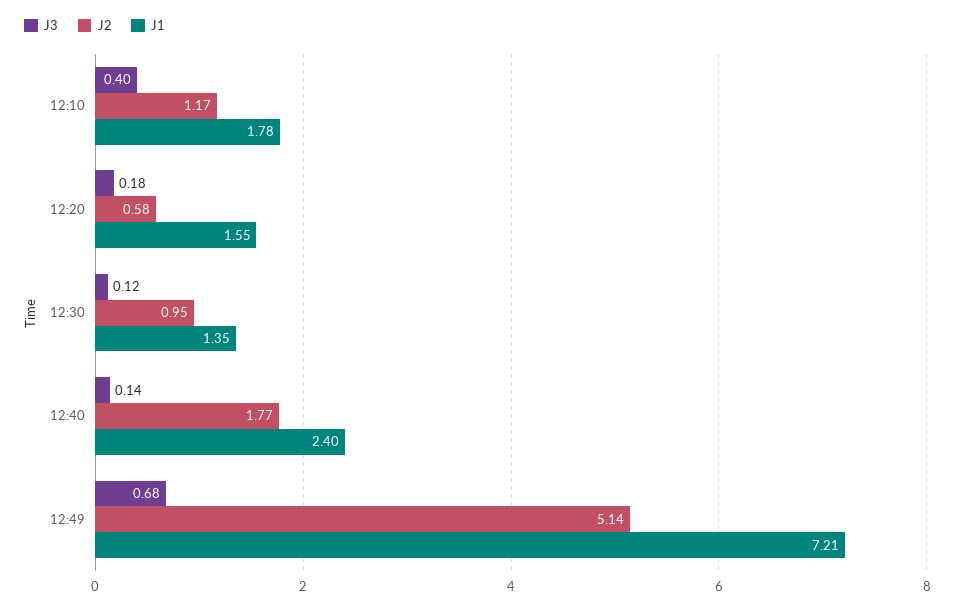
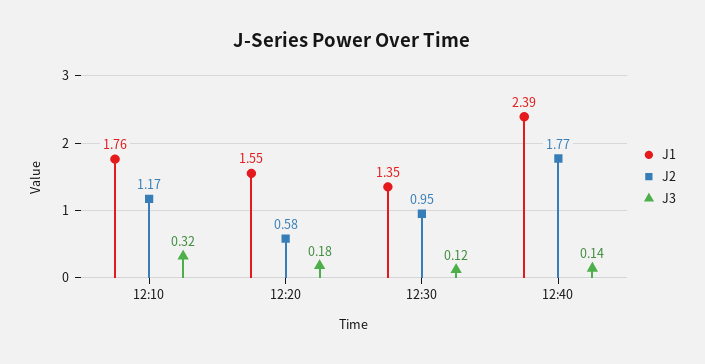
J3, 12:10: 0.4 -> 0.32
J1, 12:10: 1.78 -> 1.76
J1, 12:40: 2.4 -> 2.39
J3, 12:49: 0.68 -> none
J2, 12:49: 5.14 -> none
J1, 12:49: 7.21 -> none

